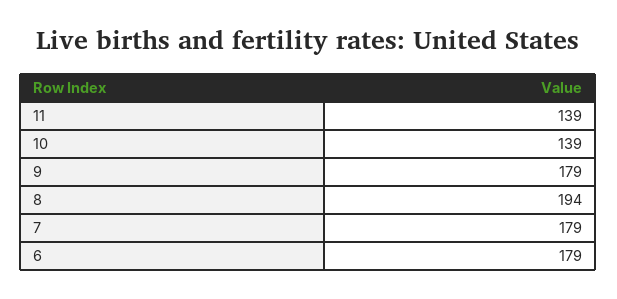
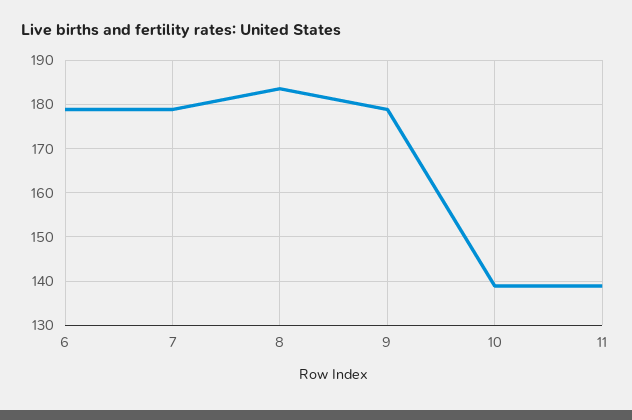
8: 194 -> 184

